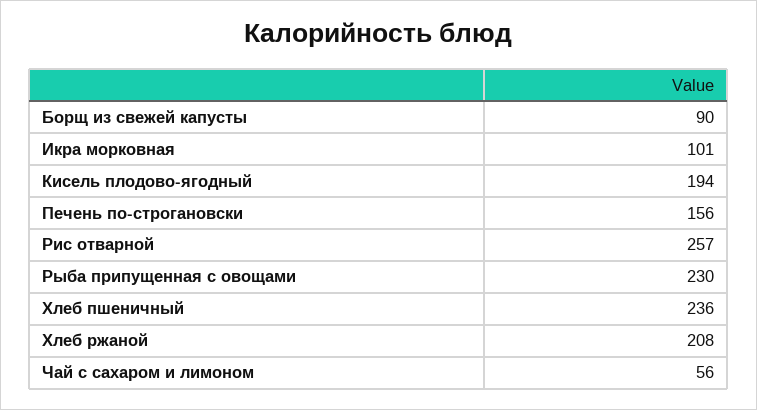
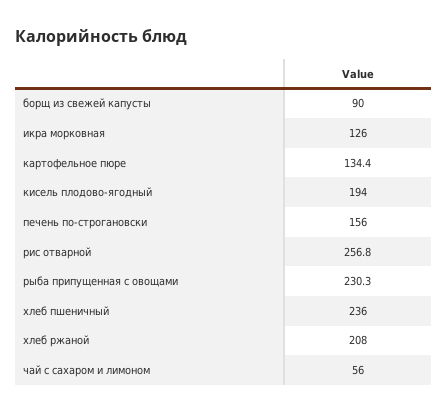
Икра морковная: 101 -> 126
картофельное пюре: none -> 134.4

